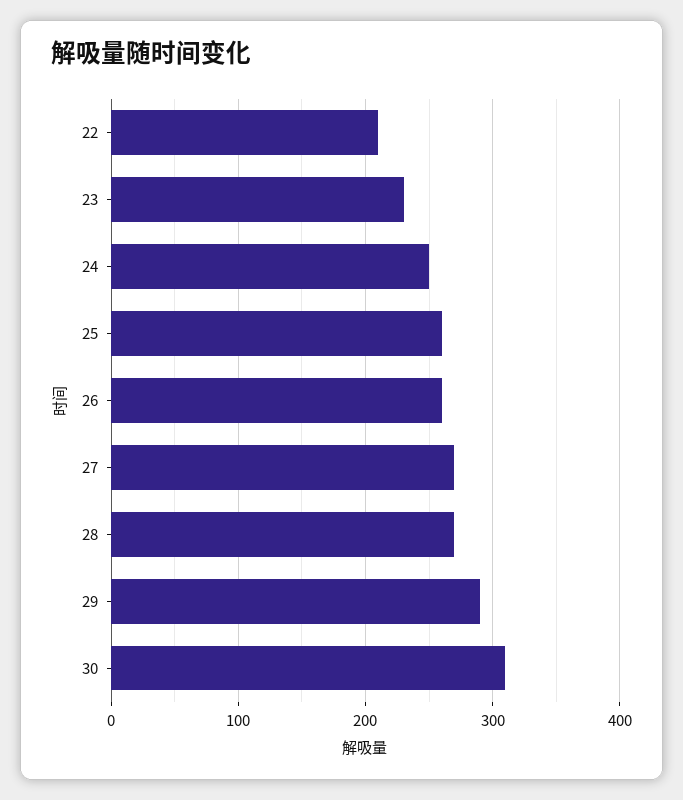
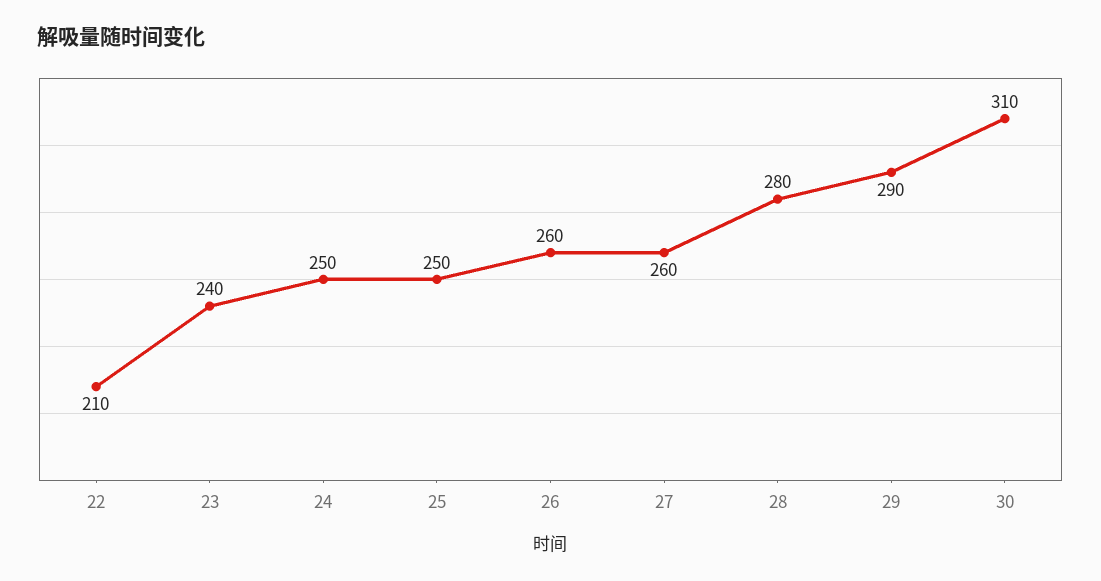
23: 230 -> 240
25: 260 -> 250
27: 270 -> 260
28: 270 -> 280

